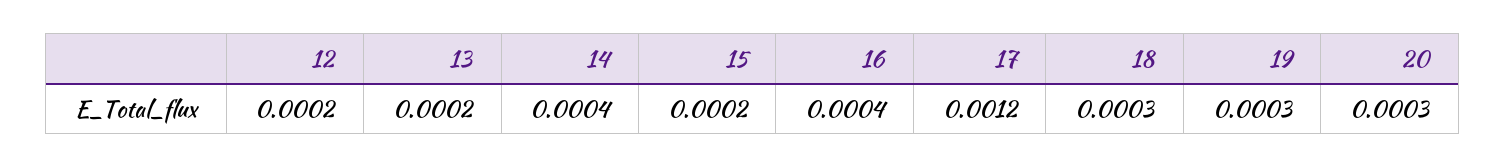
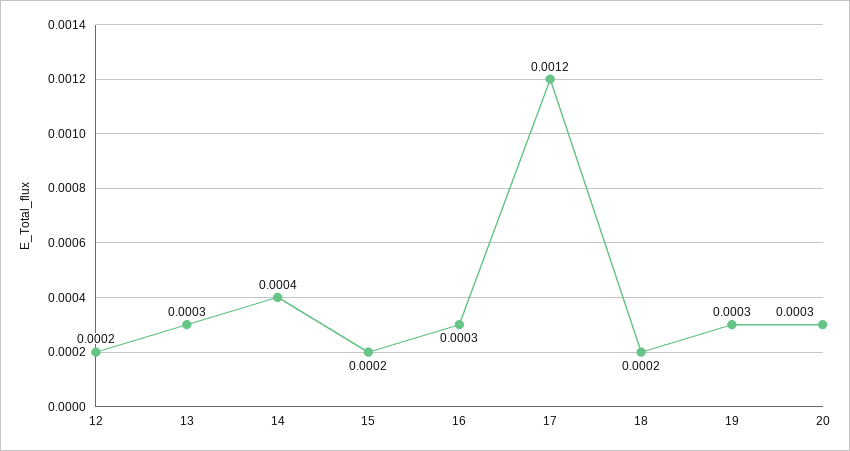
13: 0.0002 -> 0.0003
16: 0.0004 -> 0.0003
18: 0.0003 -> 0.0002

